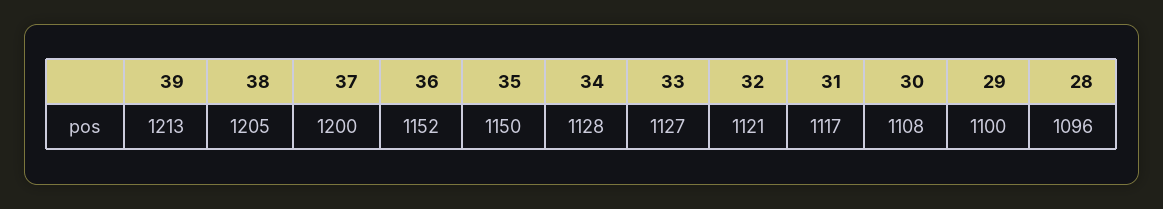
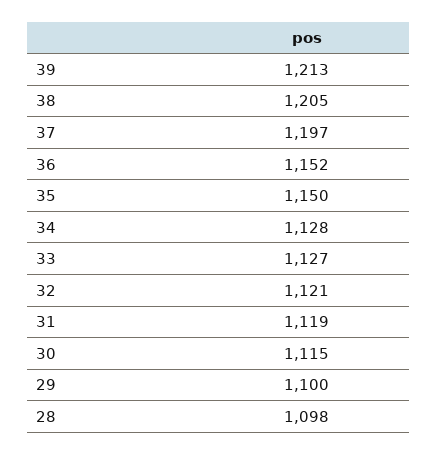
37: 1200 -> 1197
31: 1117 -> 1119
30: 1108 -> 1115
28: 1096 -> 1098

